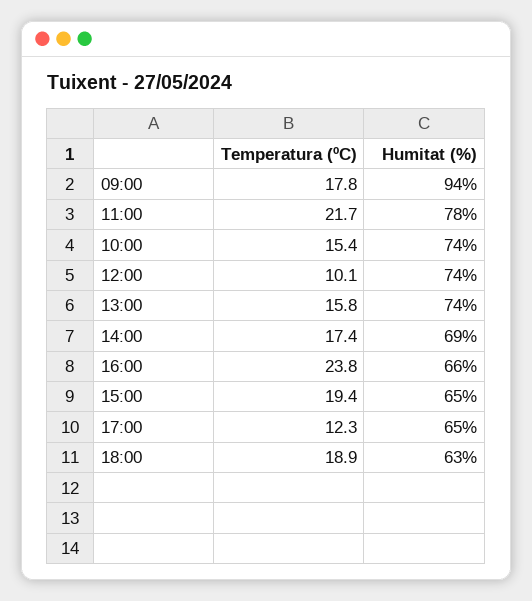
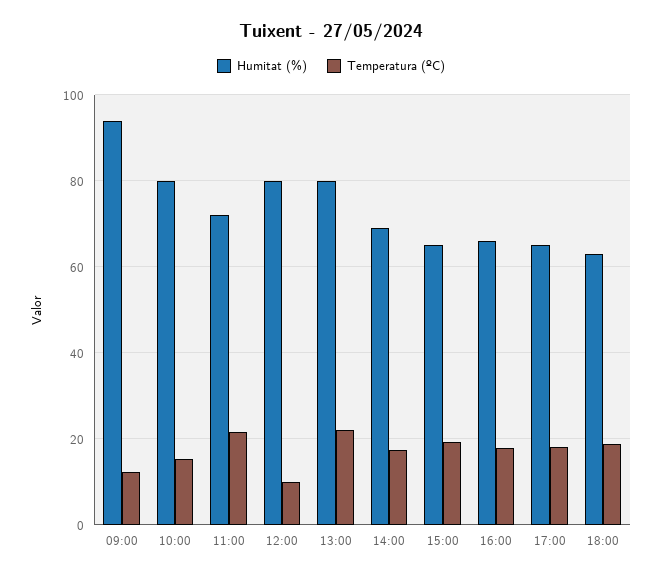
Temperatura (ºC), 09:00: 17.8 -> 12
Humitat (%), 11:00: 78 -> 72
Humitat (%), 10:00: 74 -> 80
Humitat (%), 12:00: 74 -> 80
Temperatura (ºC), 13:00: 15.8 -> 22
Humitat (%), 13:00: 74 -> 80
Temperatura (ºC), 16:00: 23.8 -> 18
Temperatura (ºC), 17:00: 12.3 -> 18

